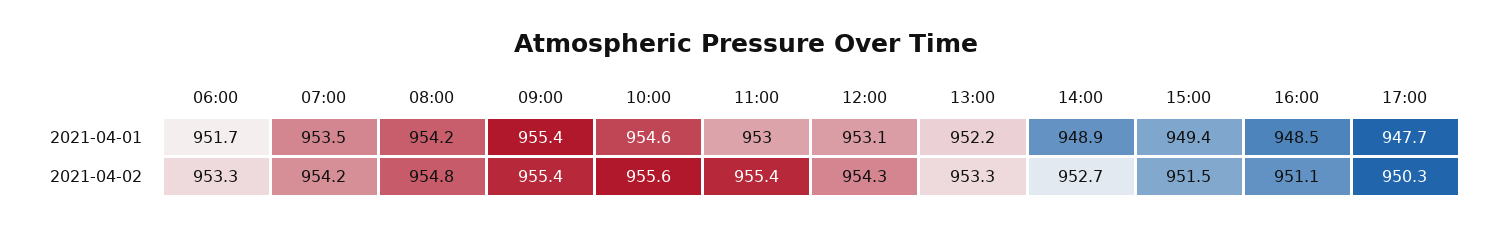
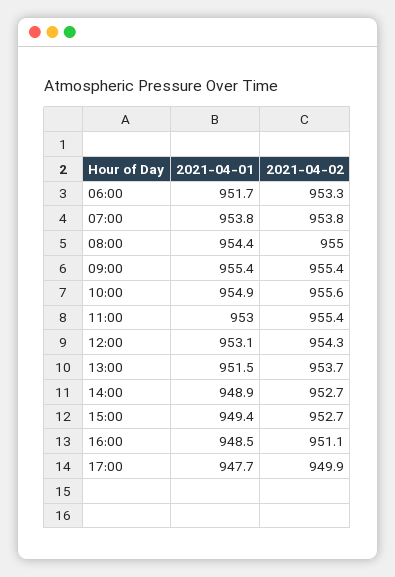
07:00, 2021-04-01: 953.5 -> 953.8
08:00, 2021-04-01: 954.2 -> 954.4
10:00, 2021-04-01: 954.6 -> 954.9
13:00, 2021-04-01: 952.2 -> 951.5
07:00, 2021-04-02: 954.2 -> 953.8
08:00, 2021-04-02: 954.8 -> 955
13:00, 2021-04-02: 953.3 -> 953.7
15:00, 2021-04-02: 951.5 -> 952.7
17:00, 2021-04-02: 950.3 -> 949.9

